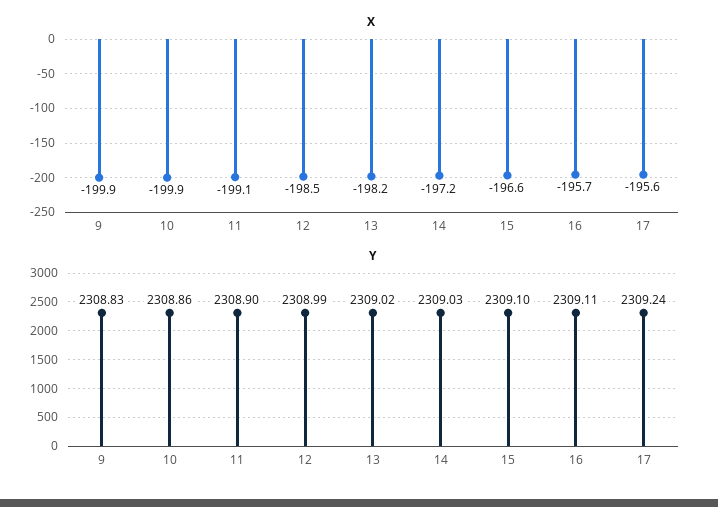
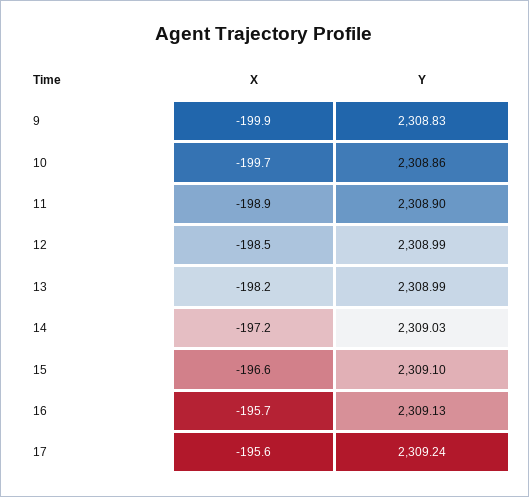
X, 10: -199.9 -> -199.7
X, 11: -199.1 -> -198.9
Y, 13: 2309.02 -> 2308.99
Y, 16: 2309.11 -> 2309.13

